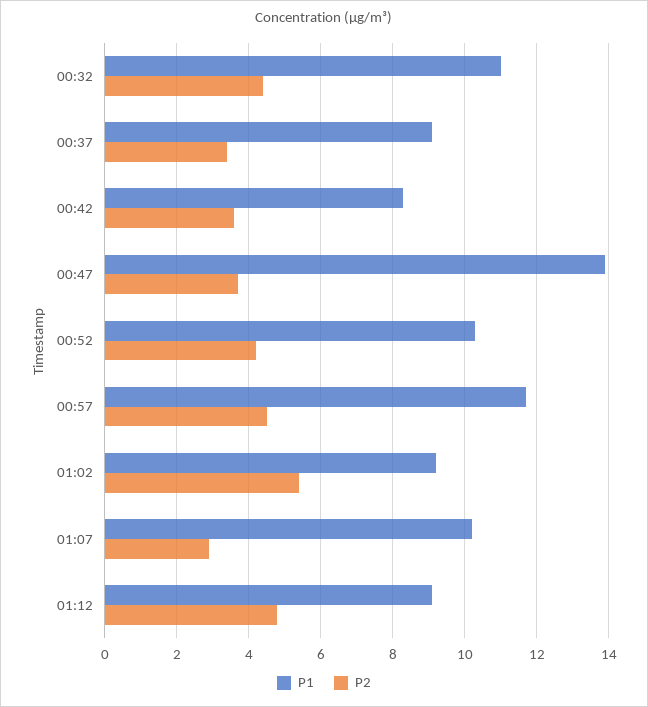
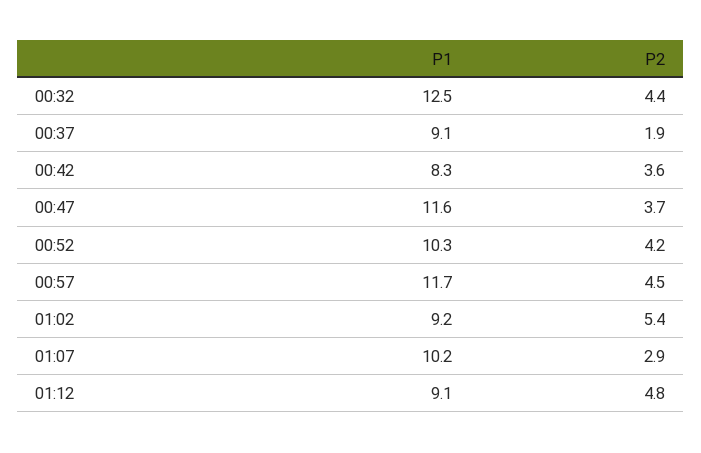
P1, 00:32: 11 -> 12.5
P2, 00:37: 3.5 -> 1.9
P1, 00:47: 14 -> 11.6

